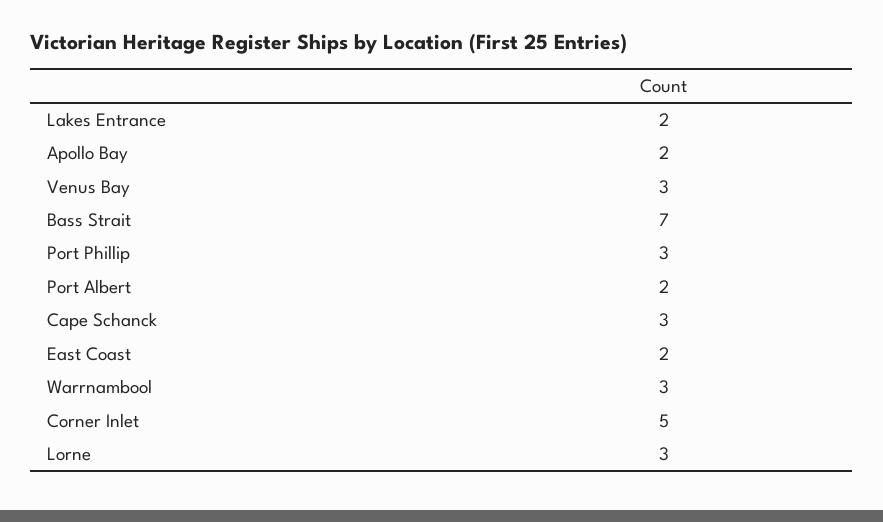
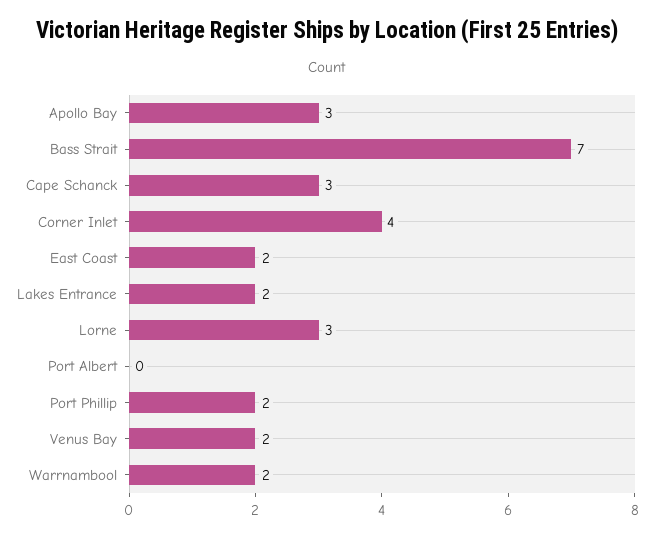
Apollo Bay: 2 -> 3
Venus Bay: 3 -> 2
Port Phillip: 3 -> 2
Port Albert: 2 -> 0
Warrnambool: 3 -> 2
Corner Inlet: 5 -> 4

